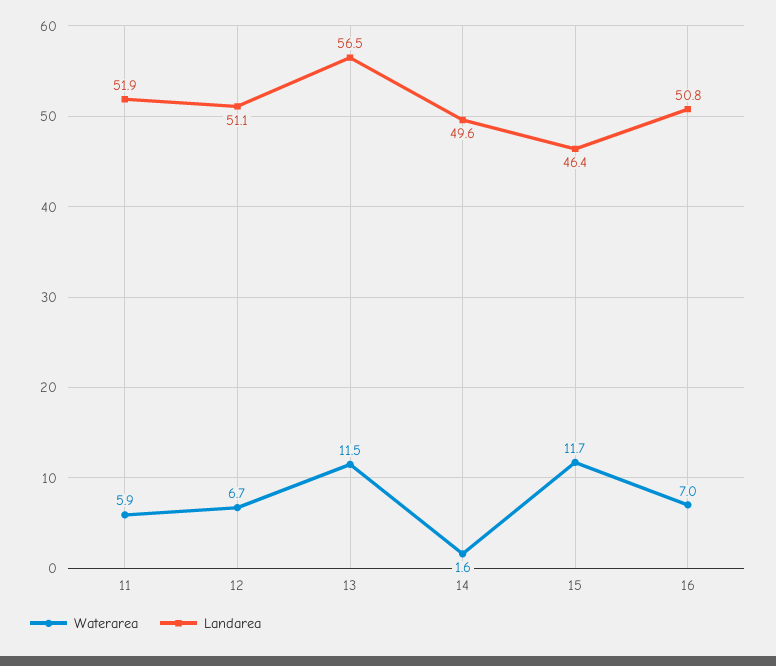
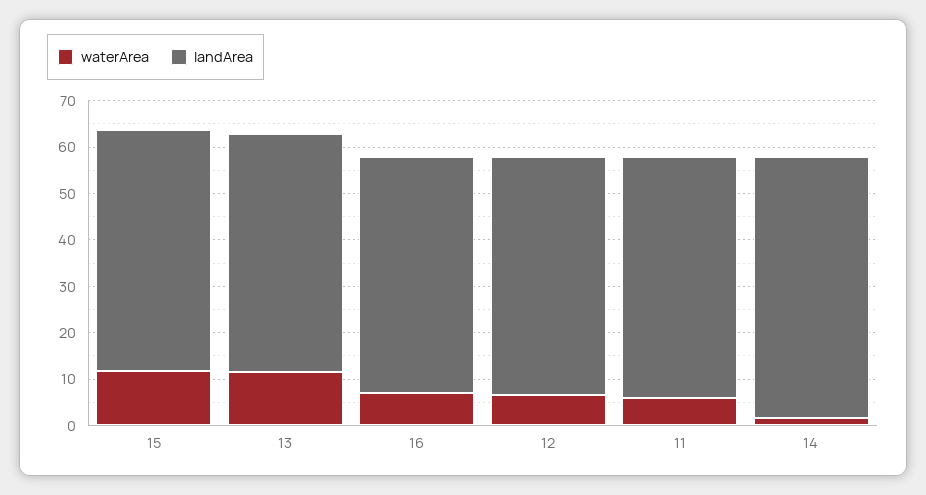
Landarea, 13: 56.5 -> 52
Landarea, 14: 49.6 -> 56
Landarea, 15: 46.4 -> 52

